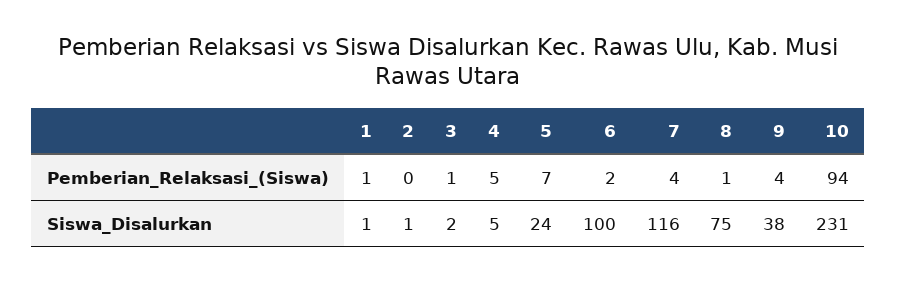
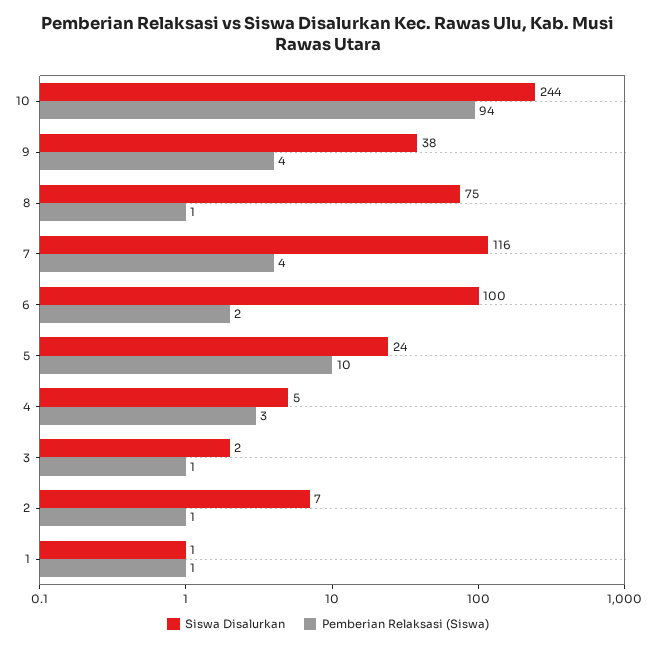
Pemberian_Relaksasi_(Siswa), 2: 0 -> 1
Pemberian_Relaksasi_(Siswa), 4: 5 -> 3
Pemberian_Relaksasi_(Siswa), 5: 7 -> 10
Siswa_Disalurkan, 2: 1 -> 7
Siswa_Disalurkan, 10: 231 -> 244

